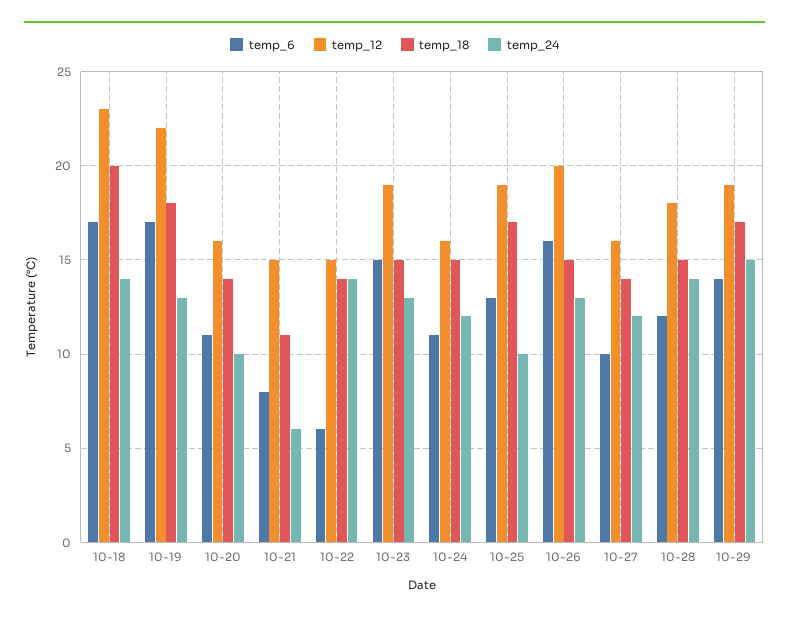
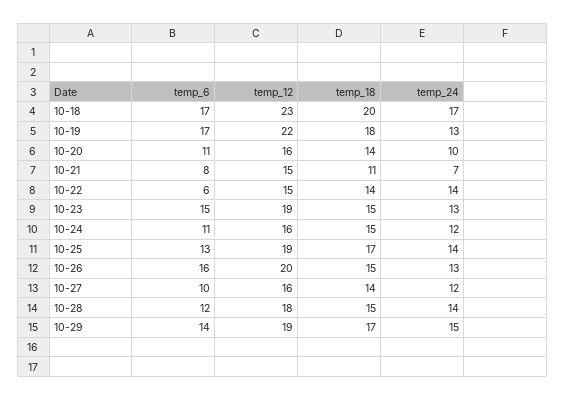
temp_24, 10-18: 14 -> 17
temp_24, 10-21: 6 -> 7
temp_24, 10-25: 10 -> 14

